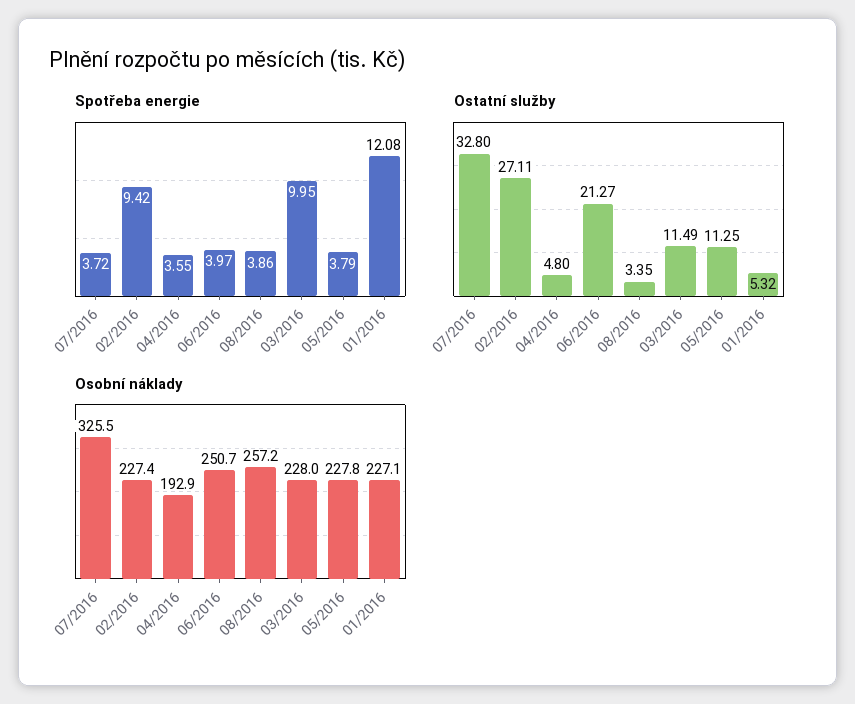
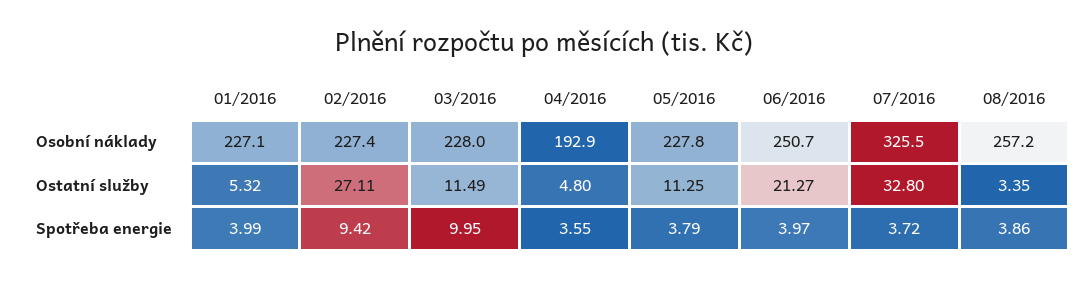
Spotřeba energie, 01/2016: 12.08 -> 3.99

